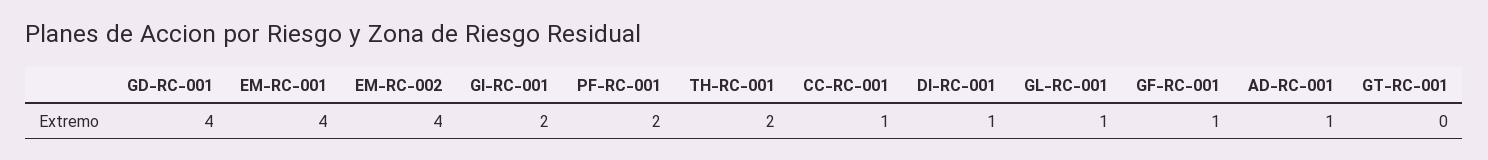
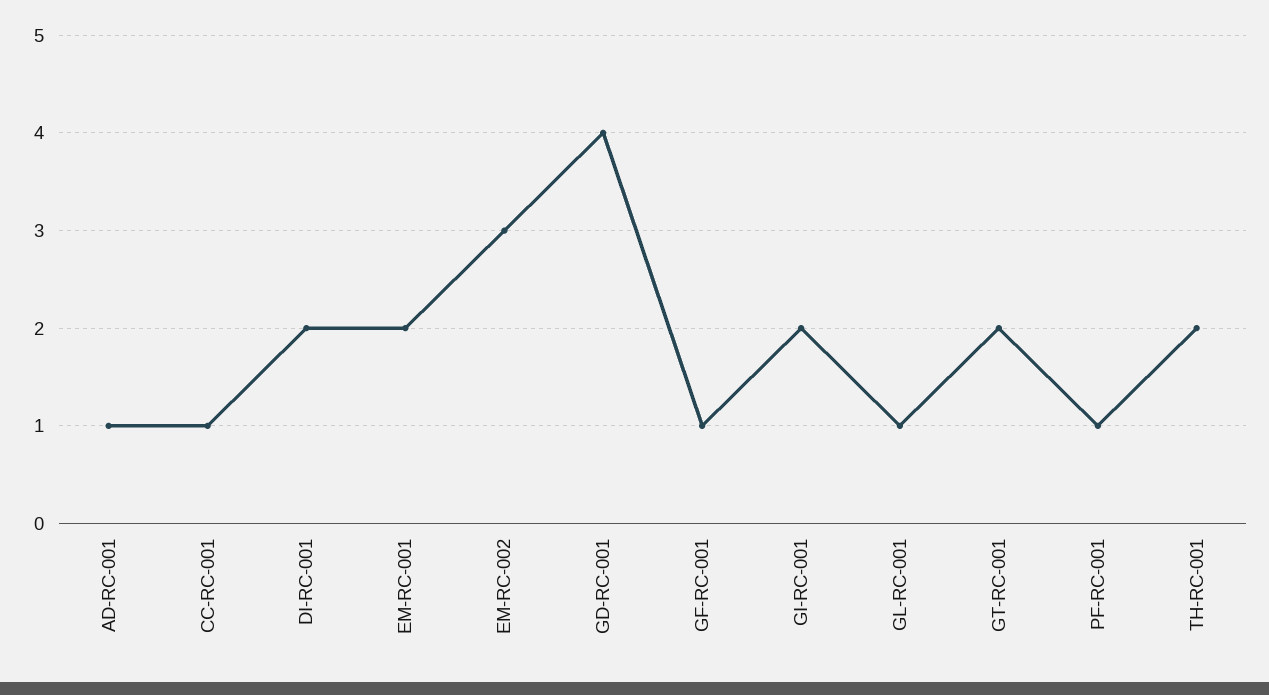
EM-RC-001: 4 -> 2
EM-RC-002: 4 -> 3
PF-RC-001: 2 -> 1
DI-RC-001: 1 -> 2
GT-RC-001: 0 -> 2

